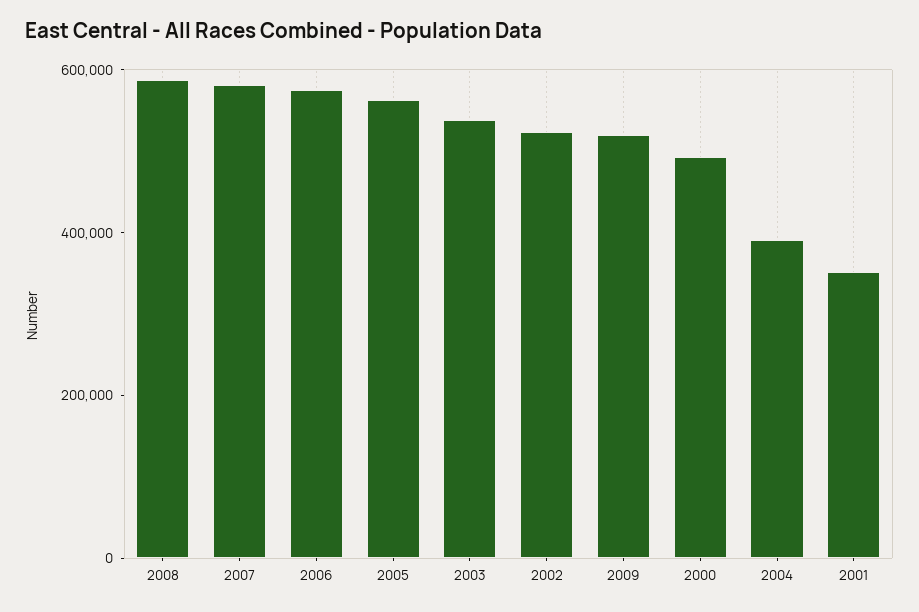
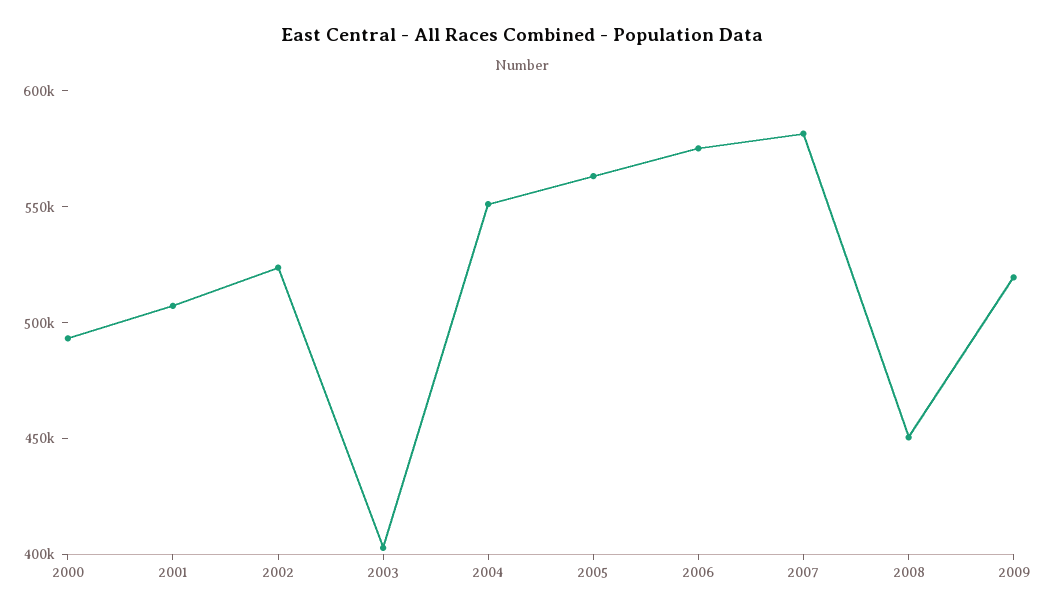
2008: 600000 -> 450000
2003: 550000 -> 400000
2004: 400000 -> 550000
2001: 350000 -> 510000

